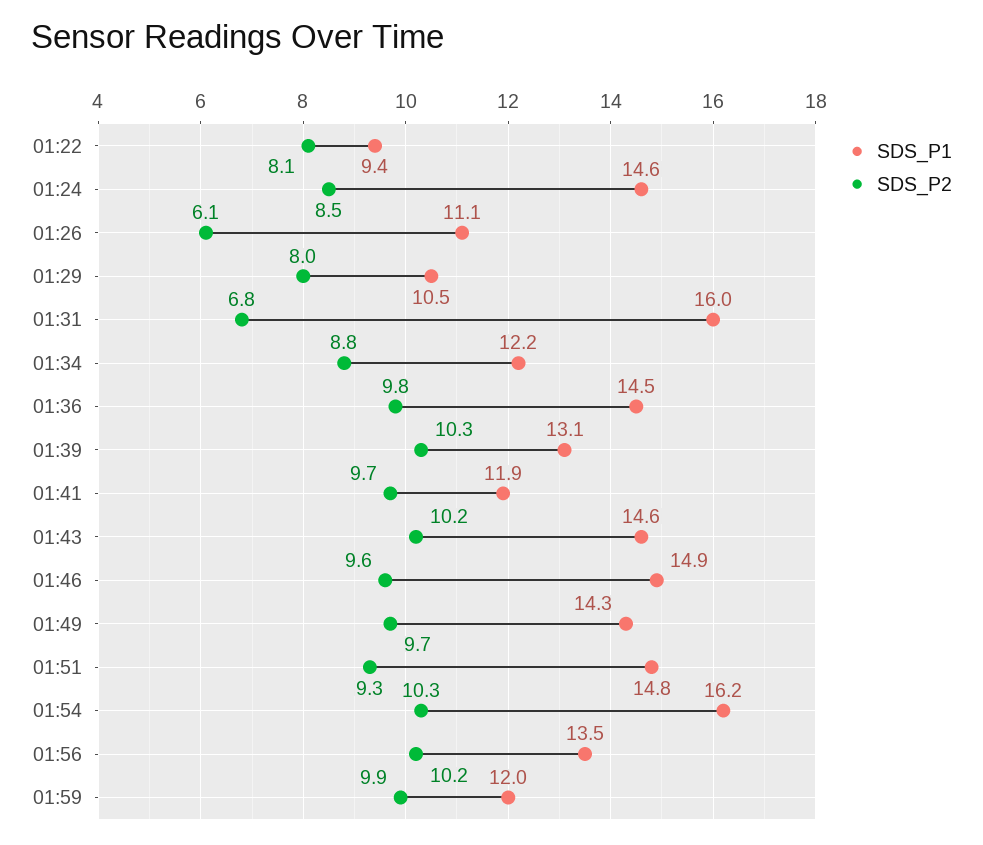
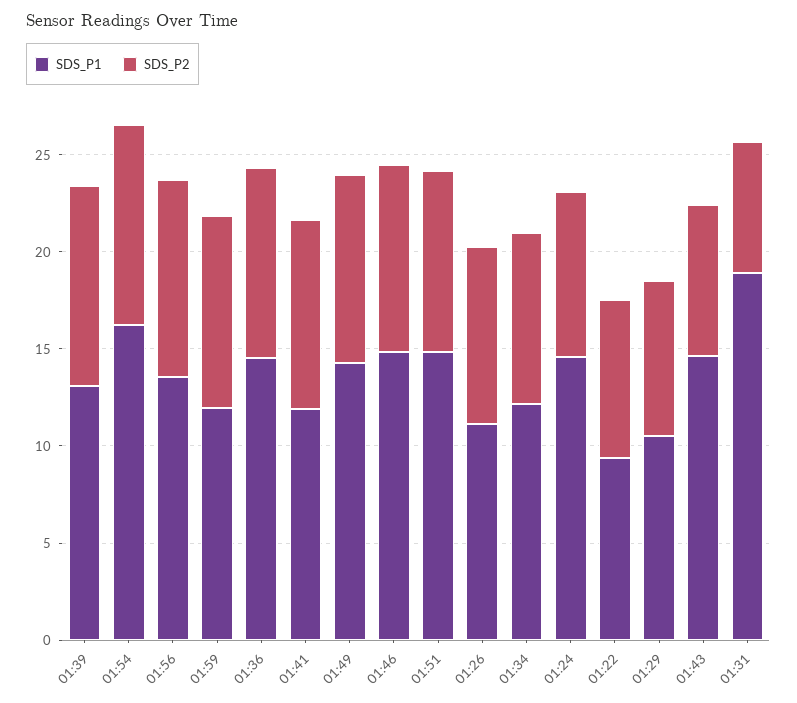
SDS_P2, 01:26: 6.1 -> 9
SDS_P1, 01:31: 16 -> 19
SDS_P2, 01:43: 10.2 -> 8

